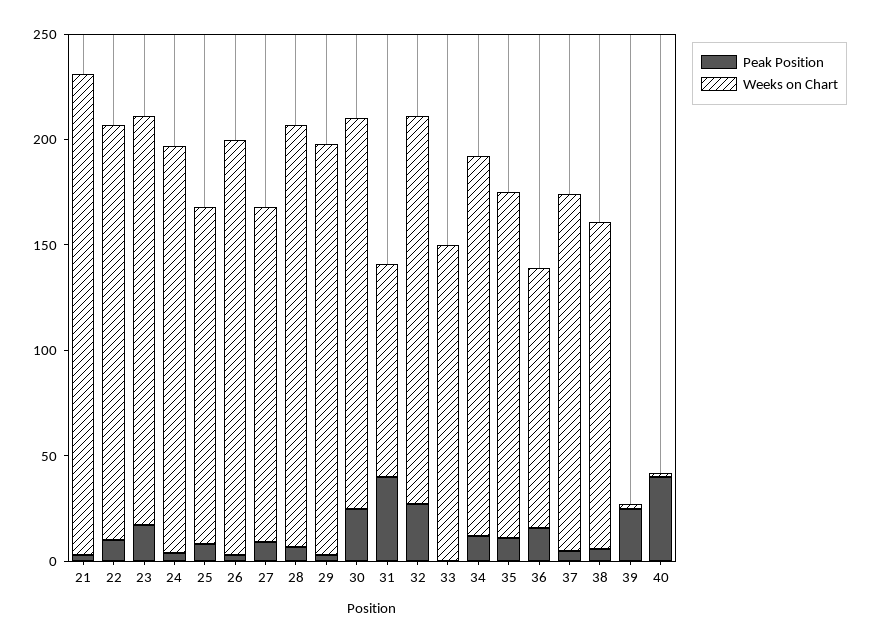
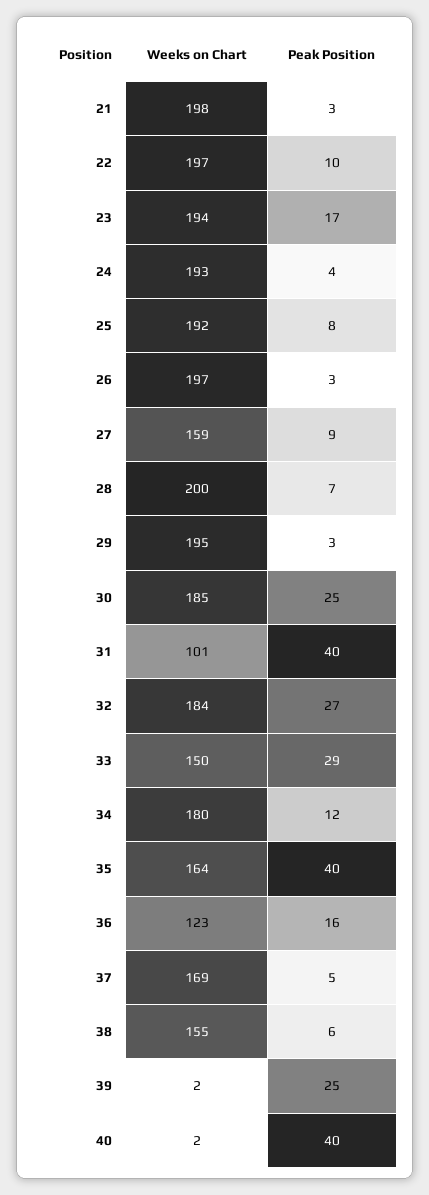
Weeks on Chart, 21: 230 -> 198
Weeks on Chart, 25: 160 -> 192
Peak Position, 33: 0 -> 29
Peak Position, 35: 10 -> 40

